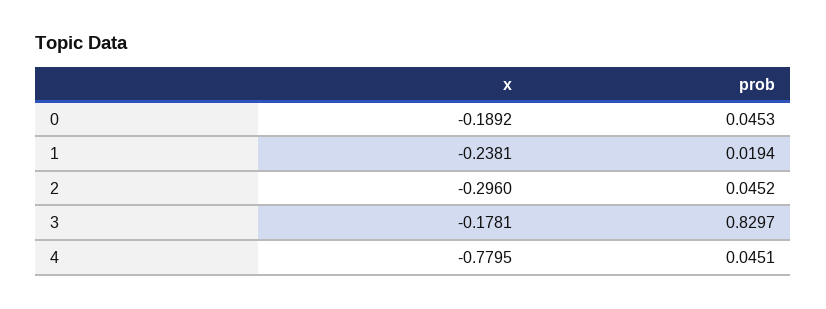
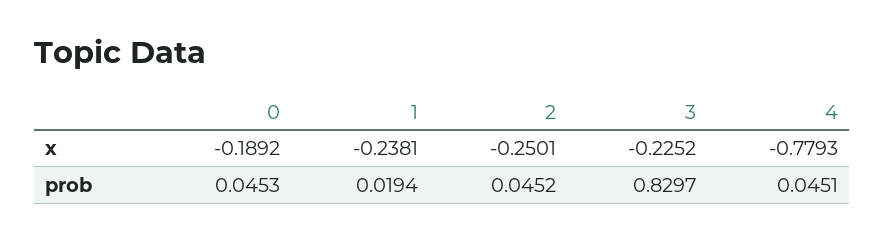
x, 2: -0.296 -> -0.2501
x, 3: -0.1781 -> -0.2252
x, 4: -0.7795 -> -0.7793

